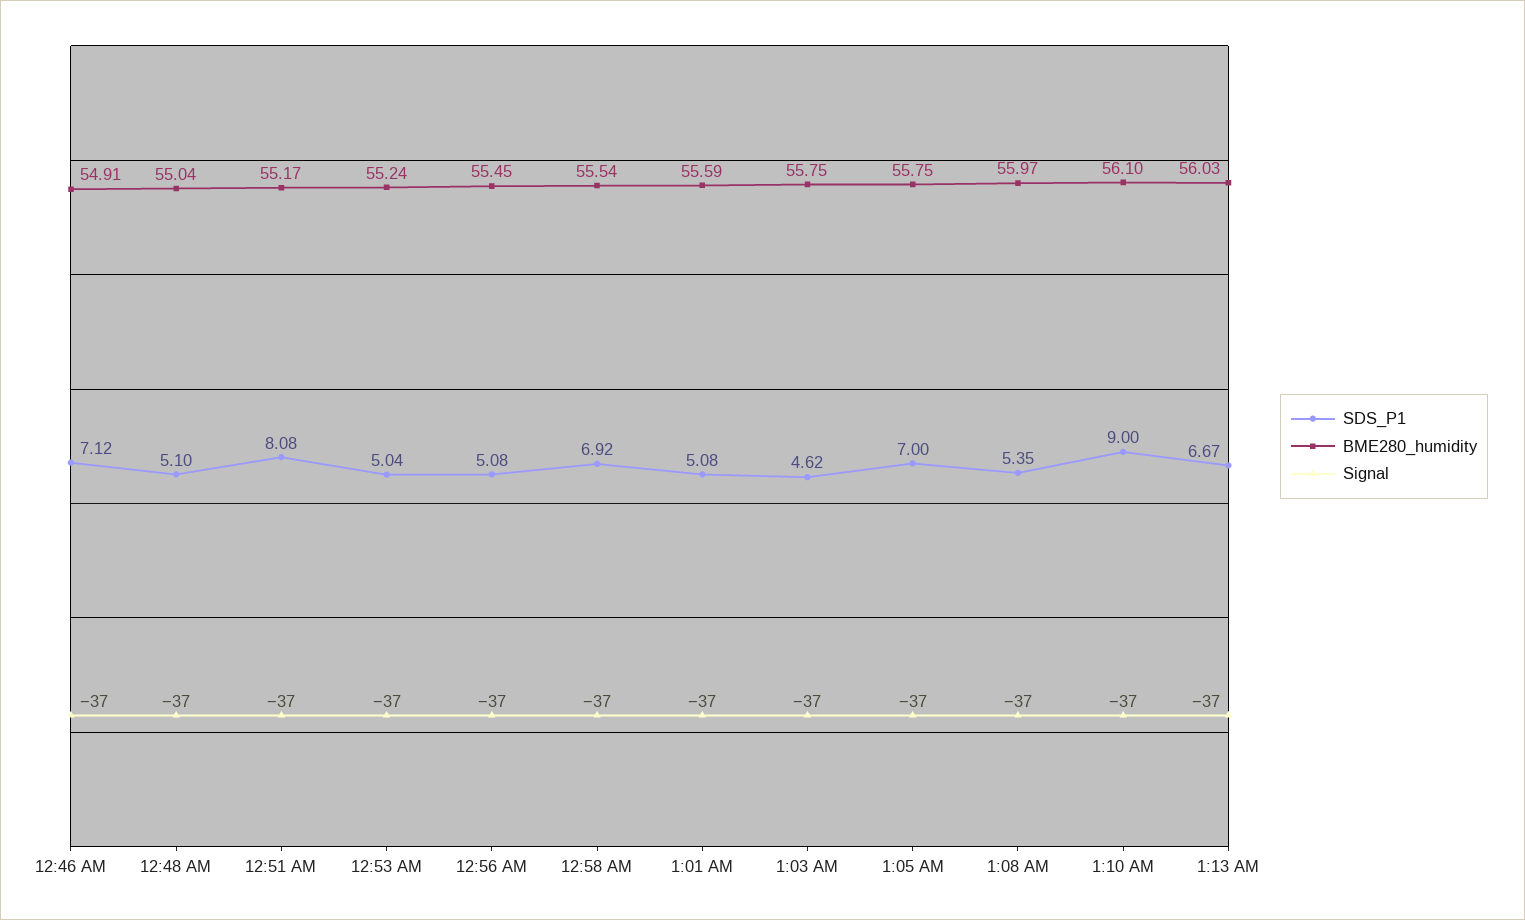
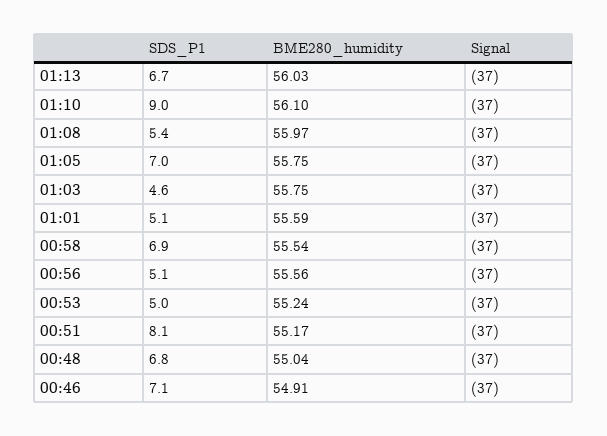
SDS_P1, 12:48 AM: 5.1 -> 6.8
BME280_humidity, 12:56 AM: 55.45 -> 55.56

